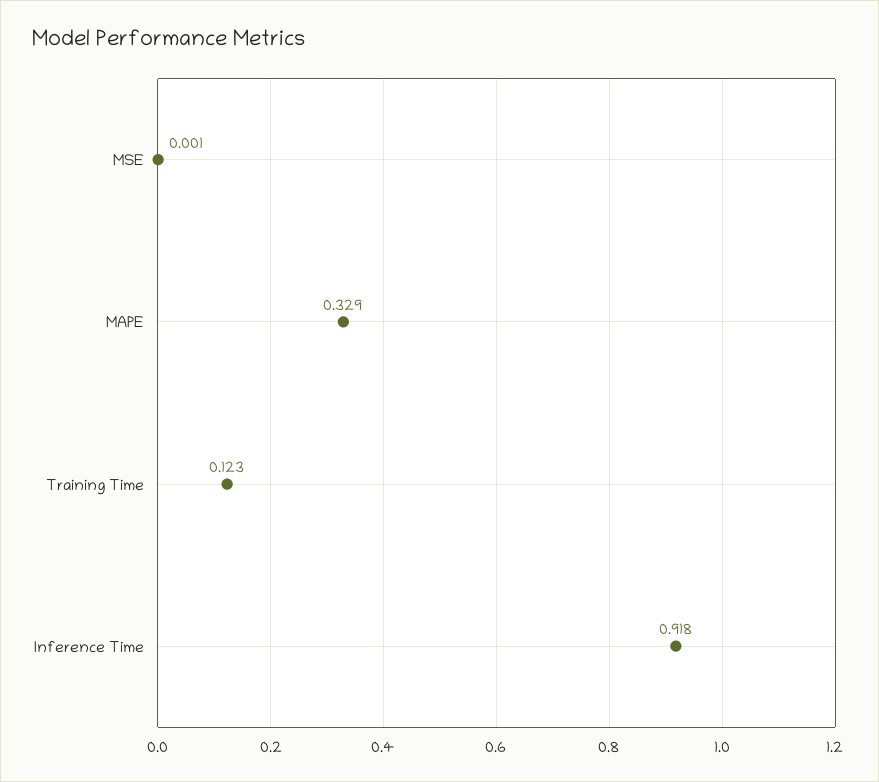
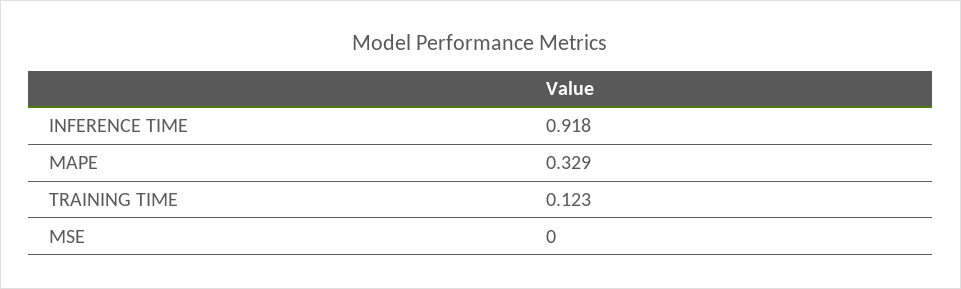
MSE: 0.001 -> 0

